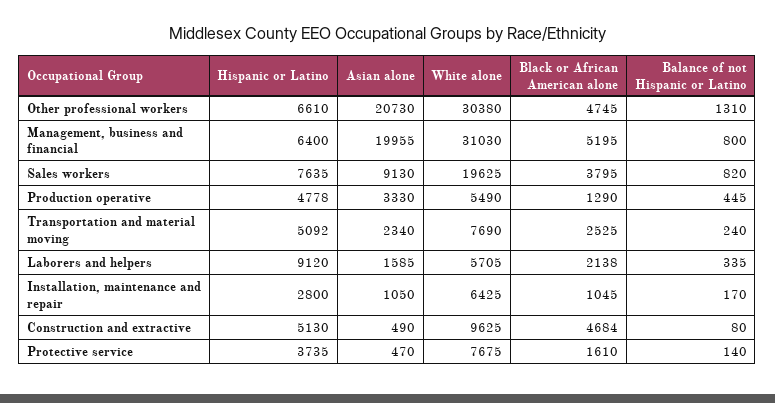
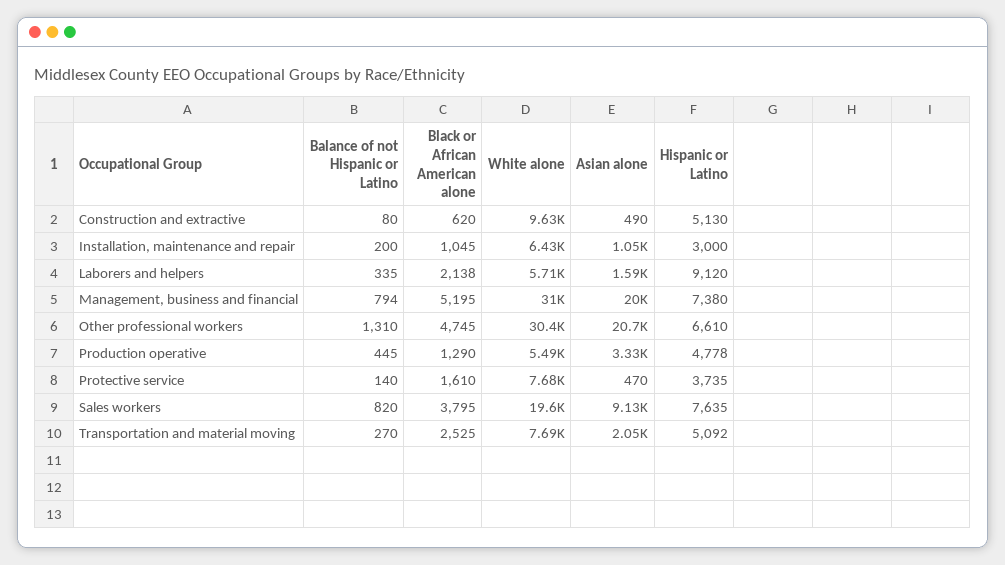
Hispanic or Latino, Management, business and financial: 6400 -> 7380
Balance of not Hispanic or Latino, Management, business and financial: 800 -> 794
Asian alone, Transportation and material moving: 2340 -> 2050
Balance of not Hispanic or Latino, Transportation and material moving: 240 -> 270
Hispanic or Latino, Installation, maintenance and repair: 2800 -> 3000
Balance of not Hispanic or Latino, Installation, maintenance and repair: 170 -> 200
Black or African American alone, Construction and extractive: 4684 -> 620

